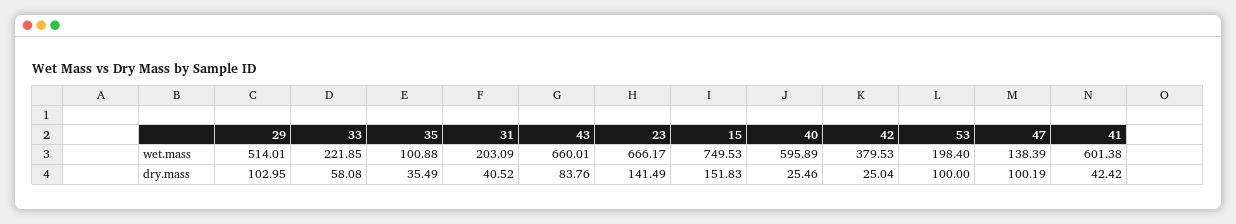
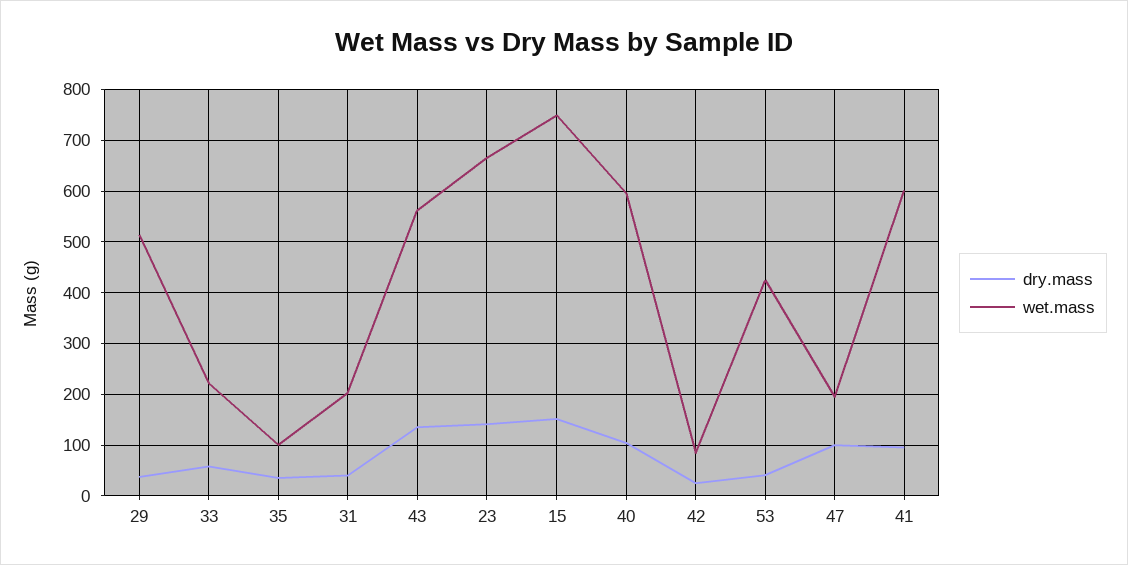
wet.mass, 43: 660.01 -> 560
wet.mass, 42: 379.53 -> 80
wet.mass, 53: 198.4 -> 420
wet.mass, 47: 138.39 -> 200
dry.mass, 29: 102.95 -> 40
dry.mass, 43: 83.76 -> 140
dry.mass, 40: 25.46 -> 100
dry.mass, 53: 100 -> 40
dry.mass, 41: 42.42 -> 100

